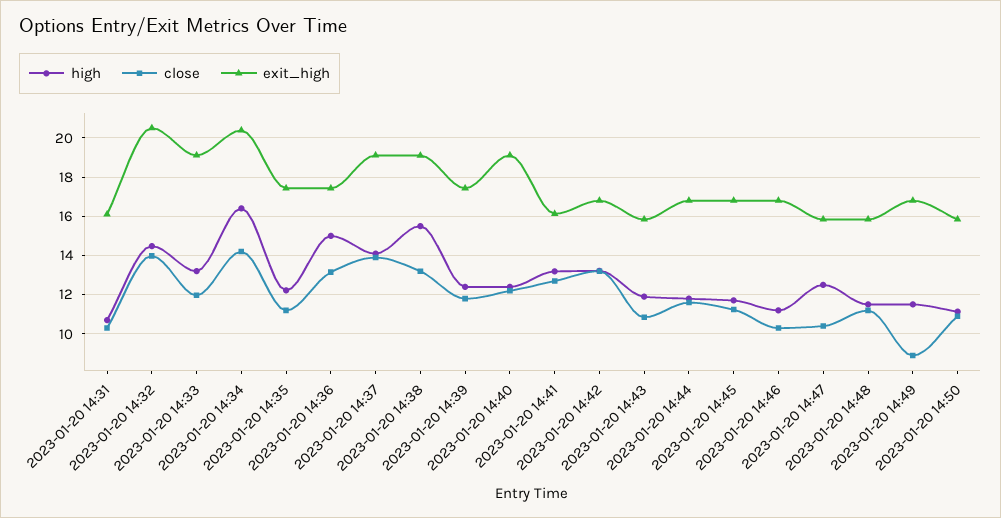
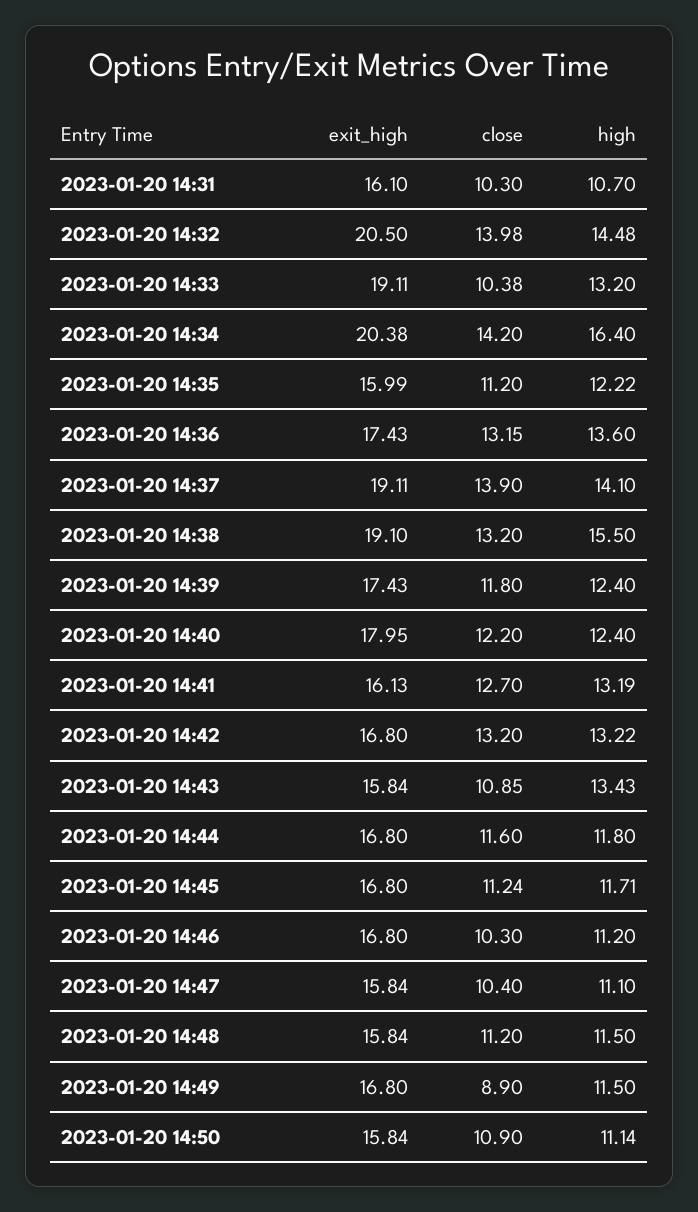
close, 2023-01-20 14:33: 12 -> 10.38
exit_high, 2023-01-20 14:35: 17.5 -> 15.99
high, 2023-01-20 14:36: 15 -> 13.6
exit_high, 2023-01-20 14:40: 19 -> 17.95
high, 2023-01-20 14:43: 12 -> 13.43
high, 2023-01-20 14:47: 12.5 -> 11.1

